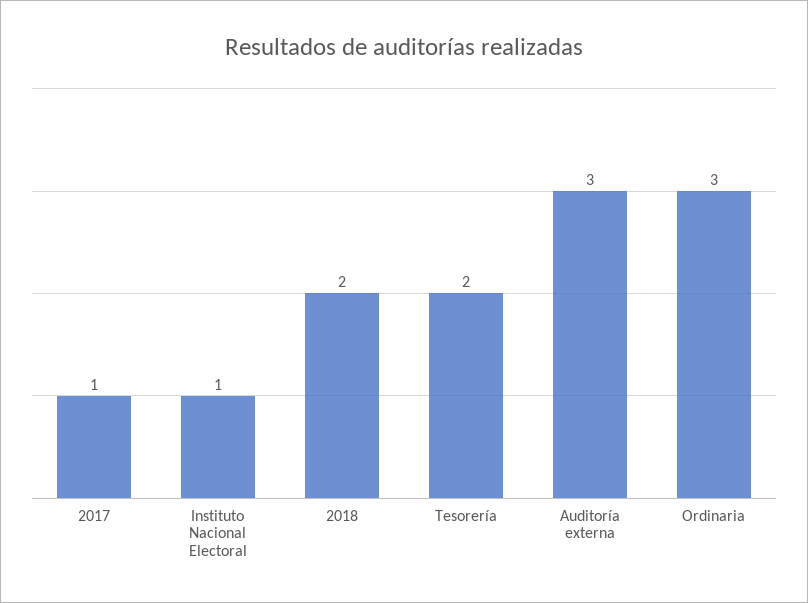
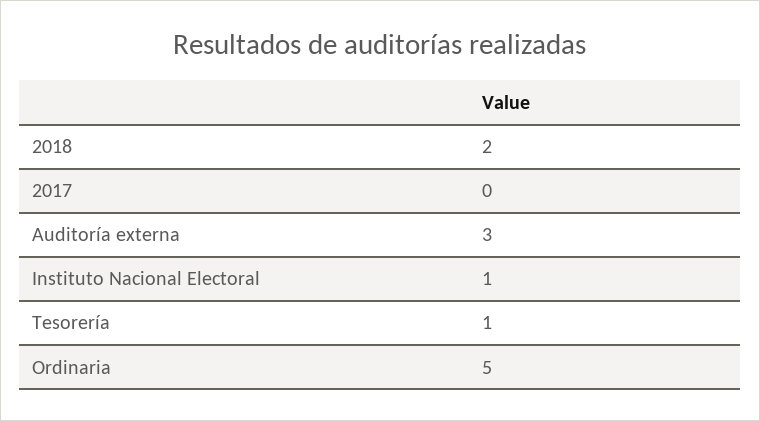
2017: 1 -> 0
Tesorería: 2 -> 1
Ordinaria: 3 -> 5

